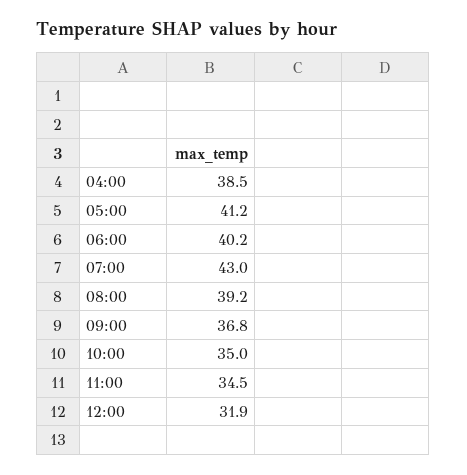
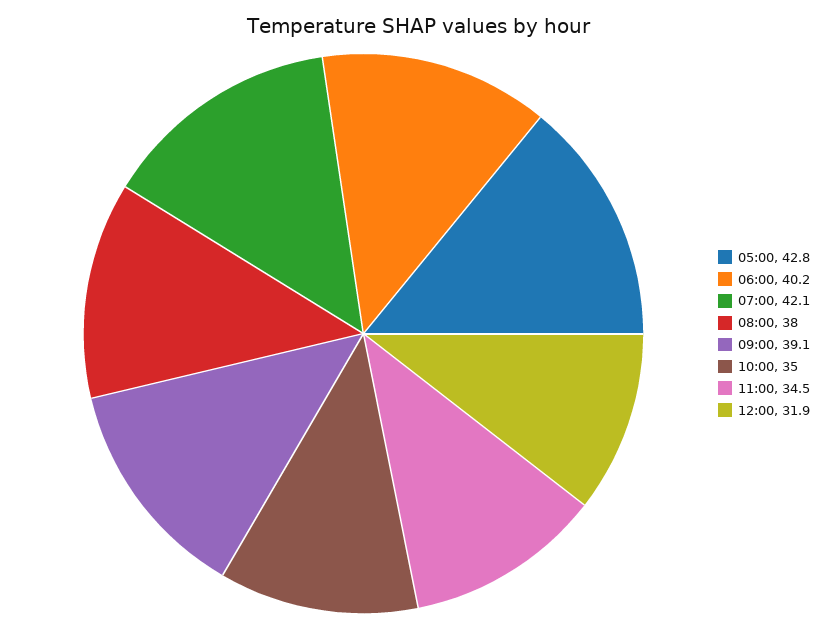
04:00: 38.5 -> none
05:00: 41.2 -> 42.8
07:00: 43 -> 42.1
08:00: 39.2 -> 38
09:00: 36.8 -> 39.1

